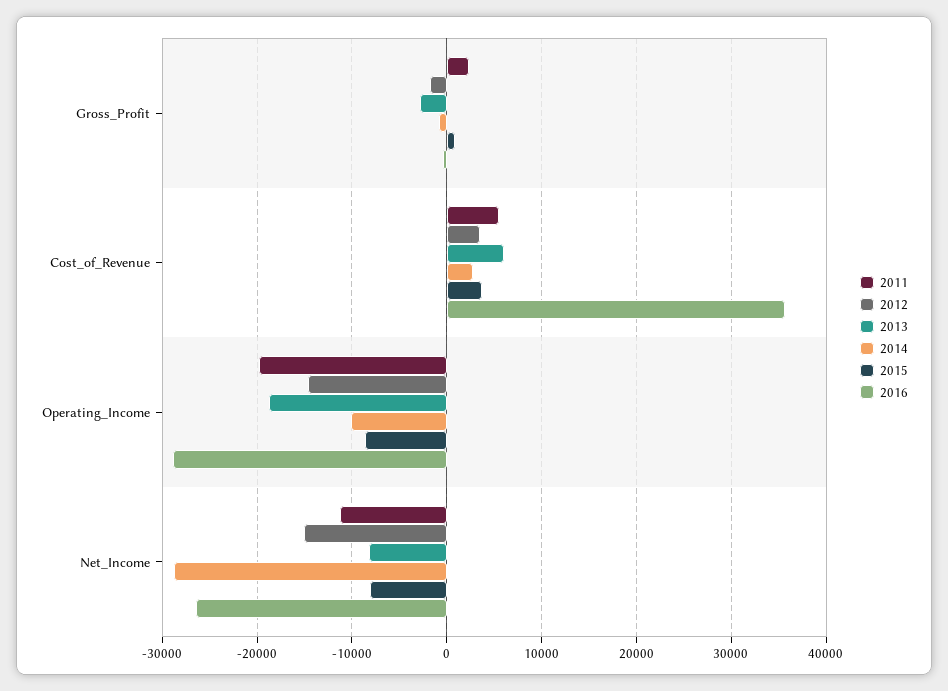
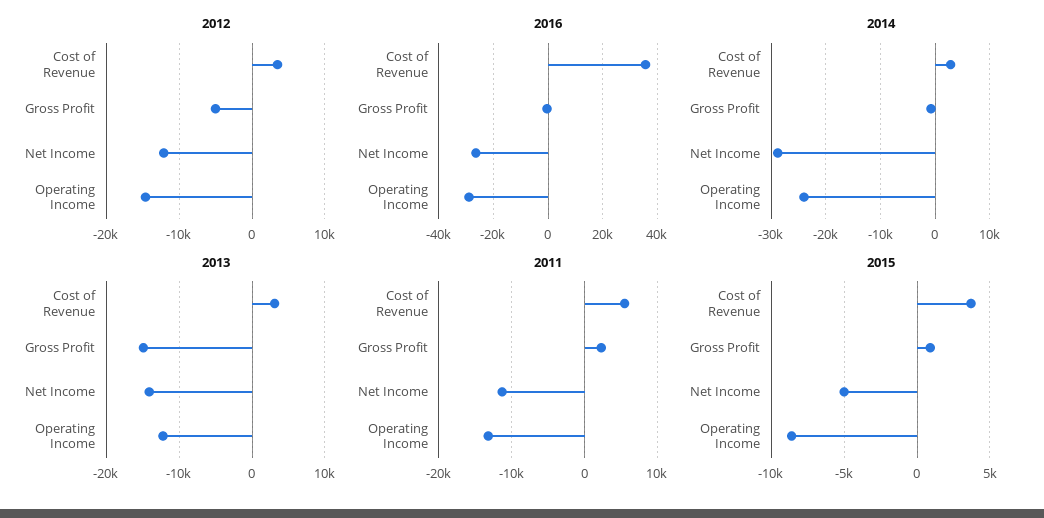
2012, Gross_Profit: -2000 -> -5000
2013, Gross_Profit: -3000 -> -15000
2013, Cost_of_Revenue: 6000 -> 3000
2011, Operating_Income: -20000 -> -13000
2013, Operating_Income: -19000 -> -12000
2014, Operating_Income: -10000 -> -24000
2012, Net_Income: -15000 -> -12000
2013, Net_Income: -8000 -> -14000
2015, Net_Income: -8000 -> -5000

